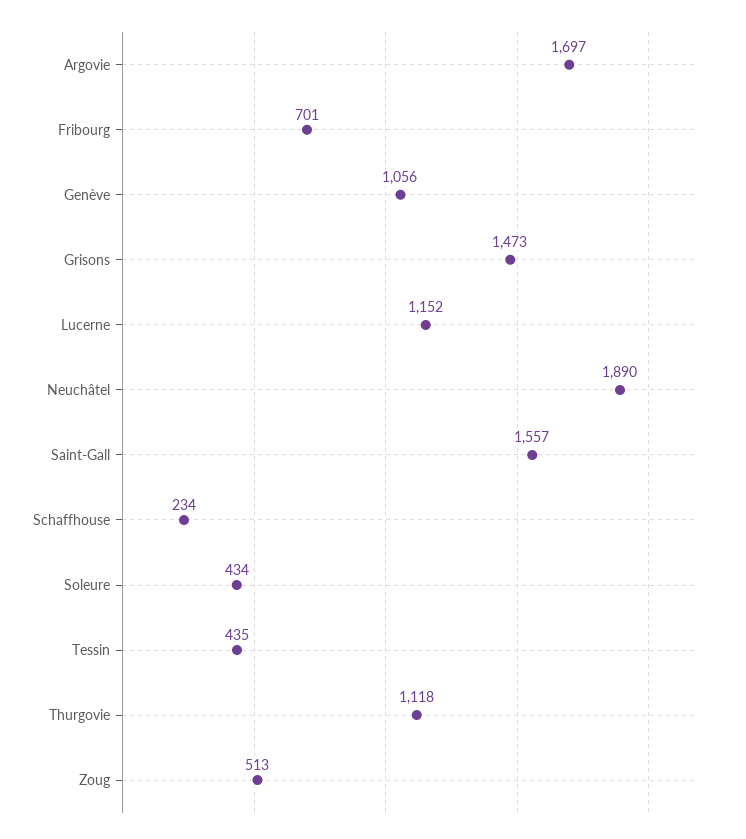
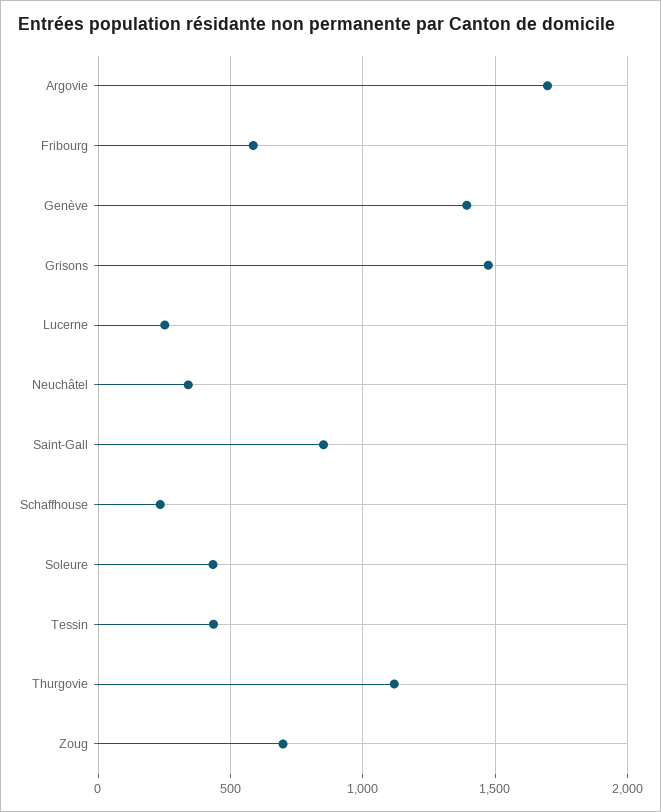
Fribourg: 701 -> 600
Genève: 1056 -> 1400
Lucerne: 1152 -> 250
Neuchâtel: 1890 -> 350
Saint-Gall: 1557 -> 850
Zoug: 513 -> 700

